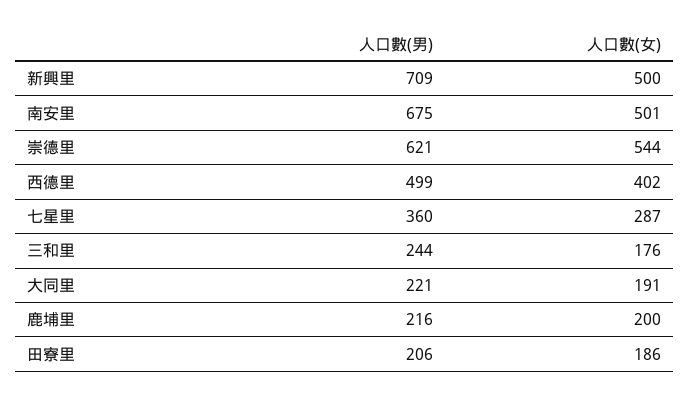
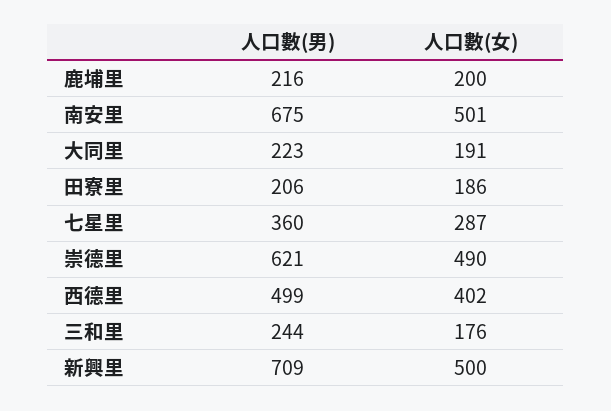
人口數(女), 崇德里: 544 -> 490
人口數(男), 大同里: 221 -> 223

